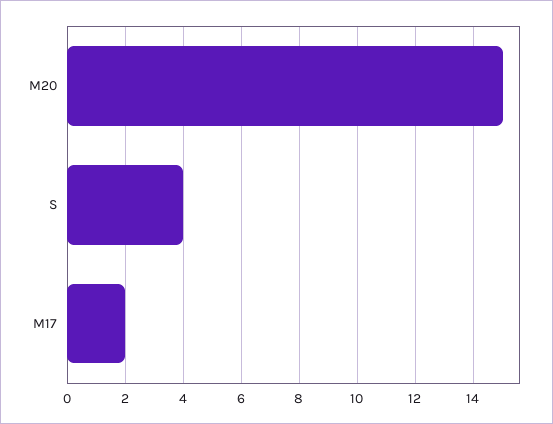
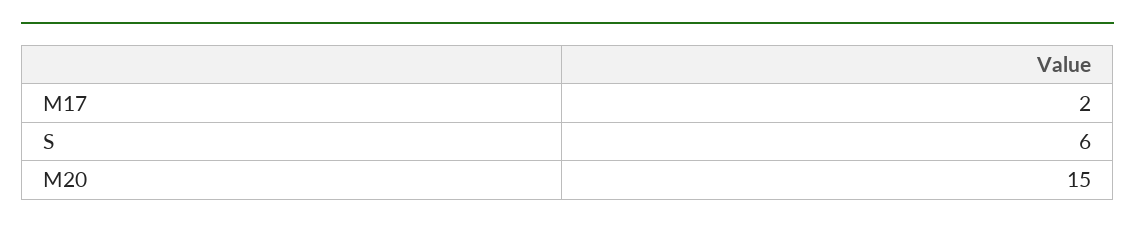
S: 4 -> 6

